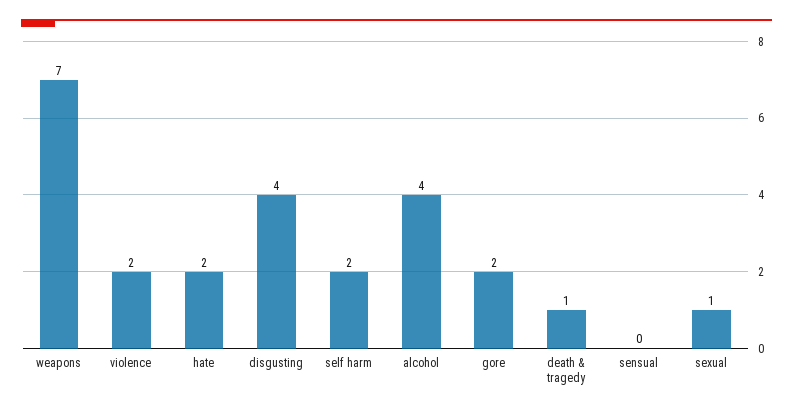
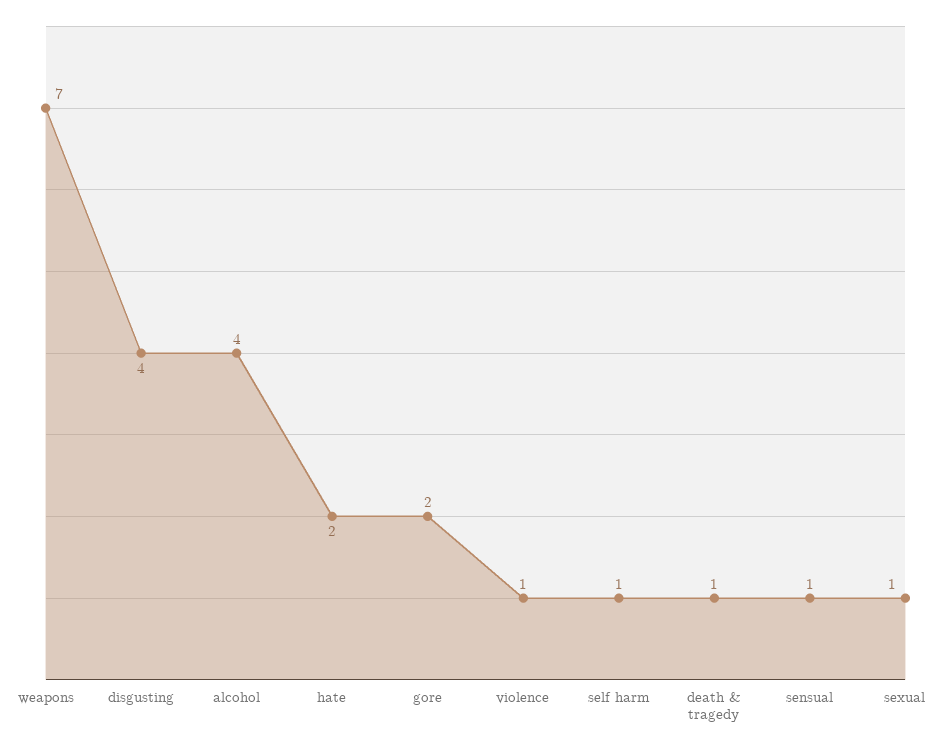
violence: 2 -> 1
self harm: 2 -> 1
sensual: 0 -> 1

